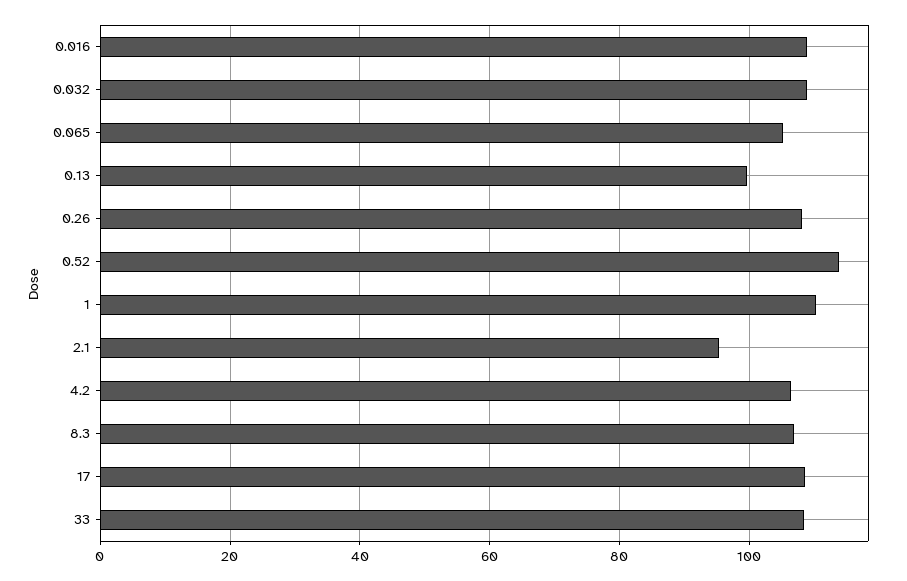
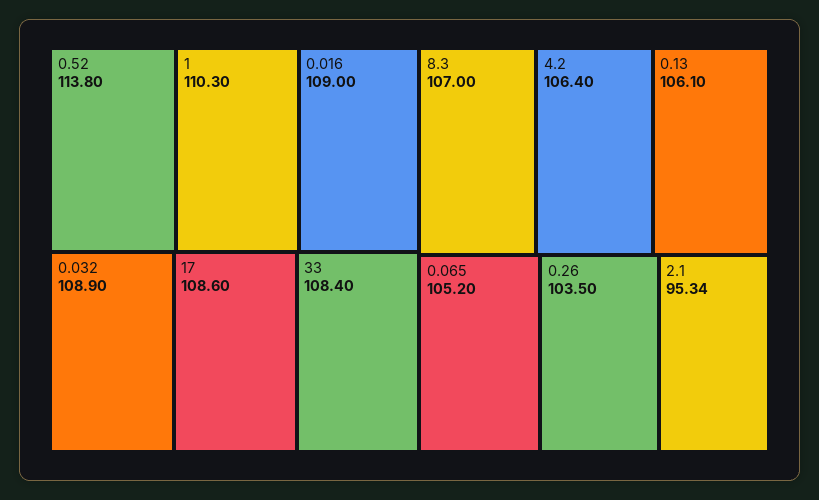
0.13: 100 -> 106.1
0.26: 108 -> 103.5

